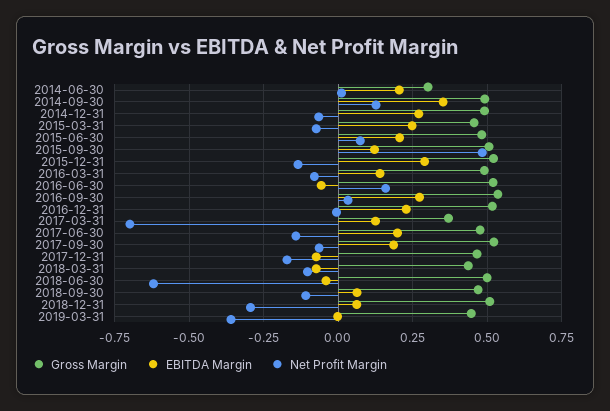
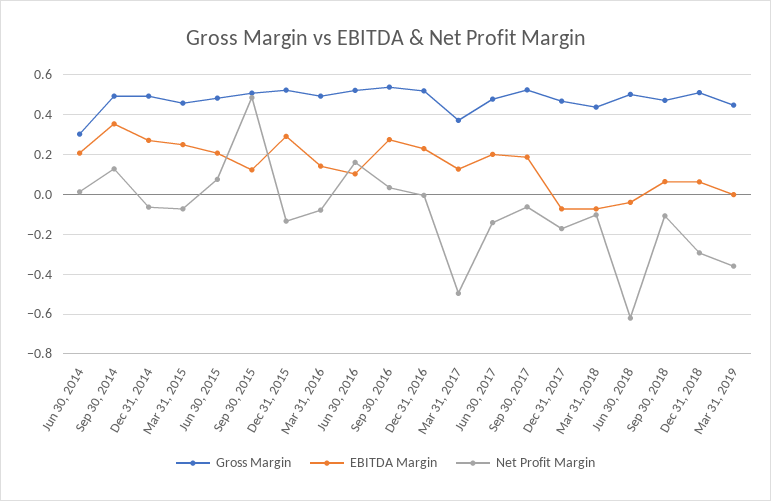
EBITDA Margin, 2016-06-30: -0.05 -> 0.1
Net Profit Margin, 2017-03-31: -0.7 -> -0.5

